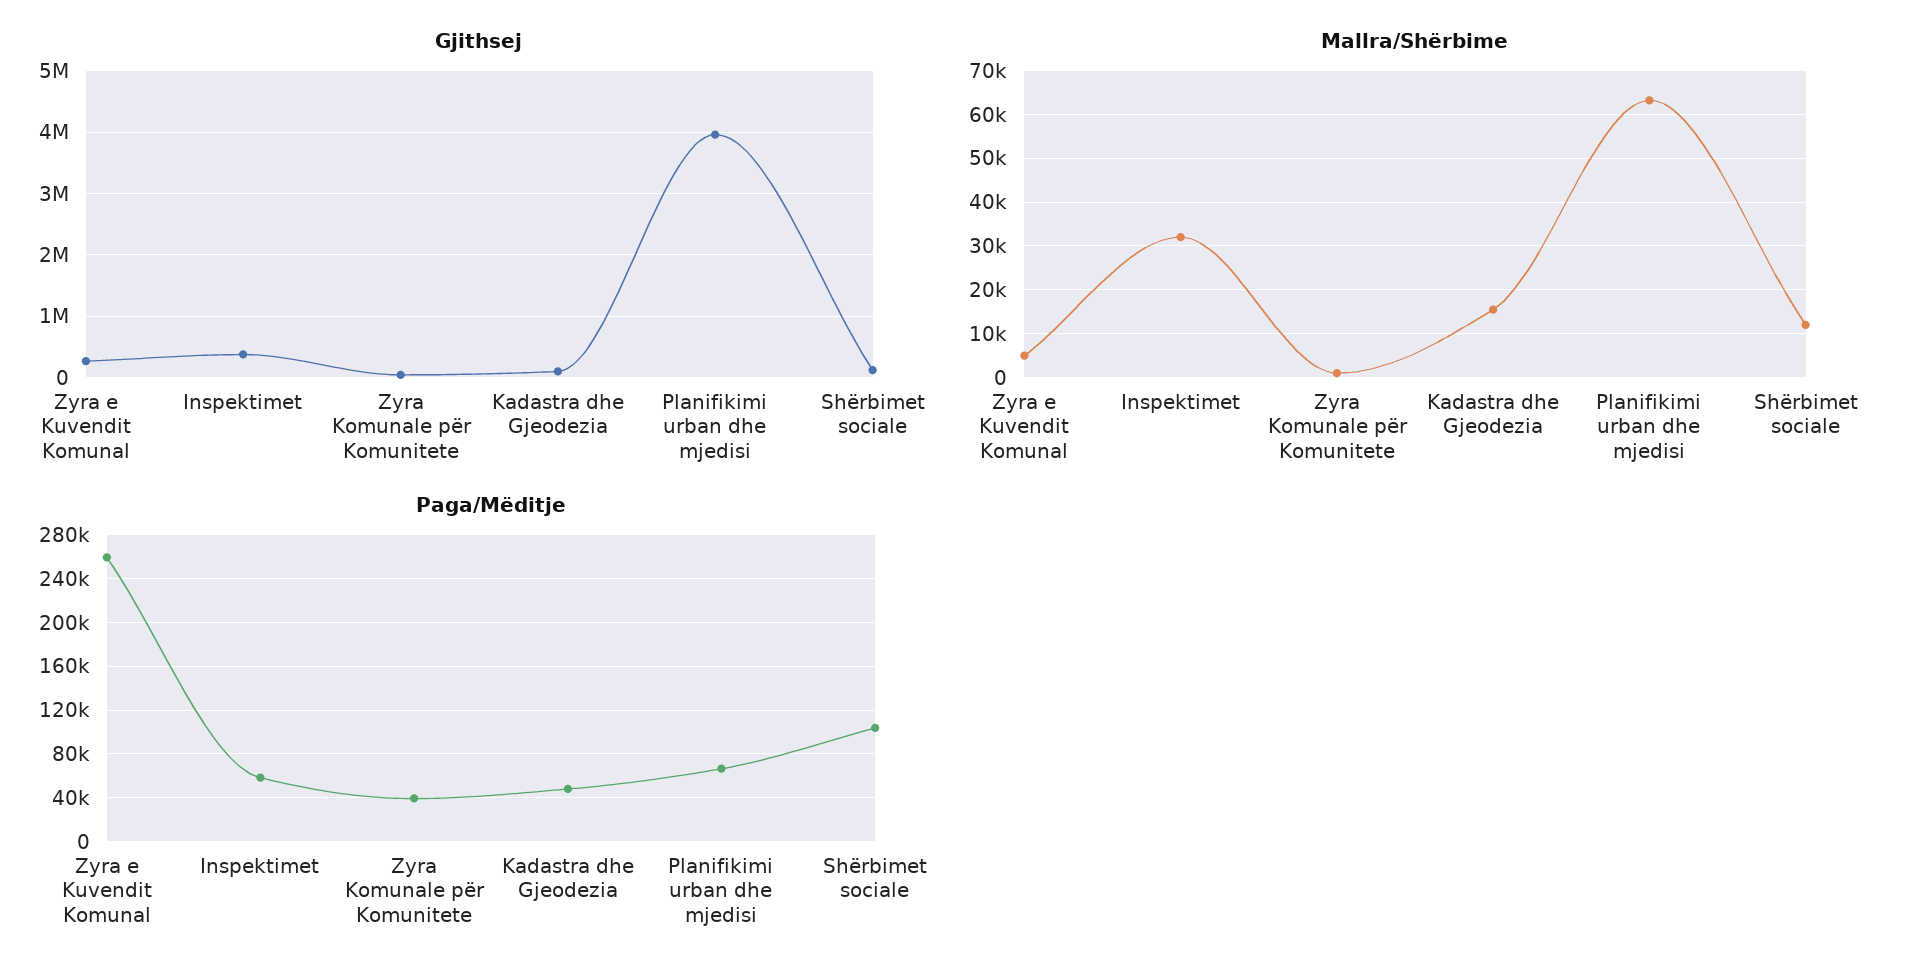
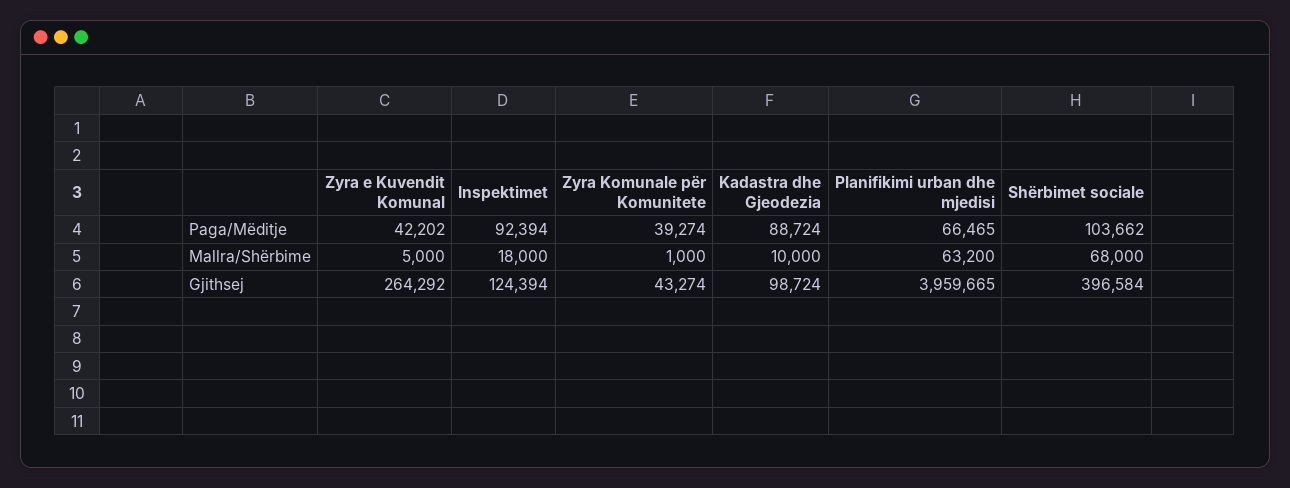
Gjithsej, Inspektimet: 400000 -> 124394
Gjithsej, Shërbimet sociale: 100000 -> 396584
Mallra/Shërbime, Inspektimet: 32000 -> 18000
Mallra/Shërbime, Kadastra dhe Gjeodezia: 16000 -> 10000
Mallra/Shërbime, Shërbimet sociale: 12000 -> 68000
Paga/Mëditje, Zyra e Kuvendit Komunal: 260000 -> 42202
Paga/Mëditje, Inspektimet: 60000 -> 92394
Paga/Mëditje, Kadastra dhe Gjeodezia: 50000 -> 88724

